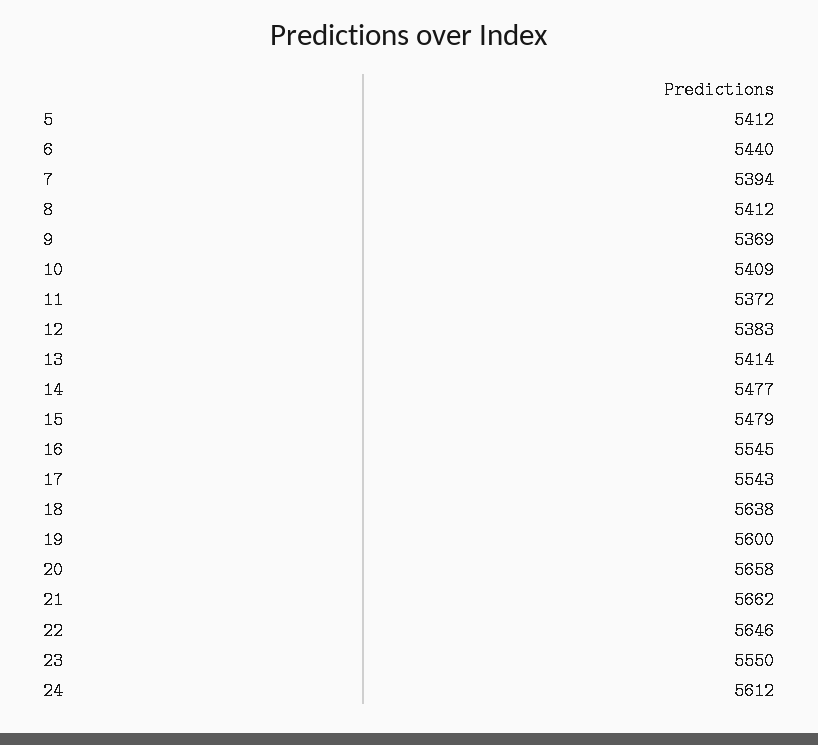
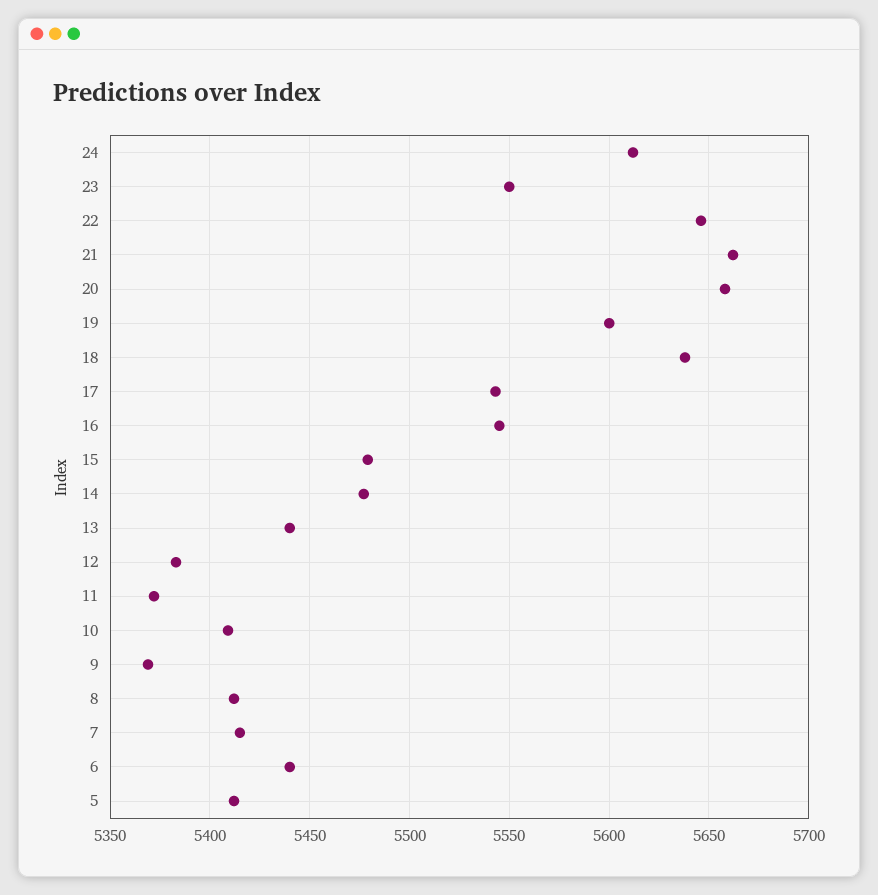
7: 5394 -> 5415
13: 5414 -> 5440

